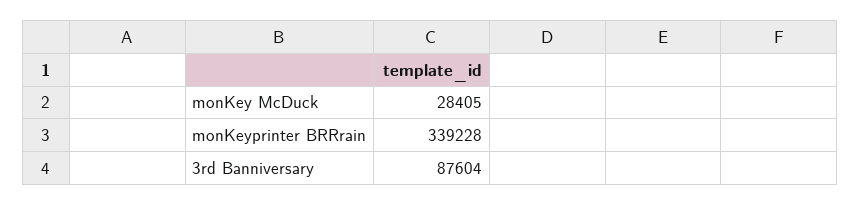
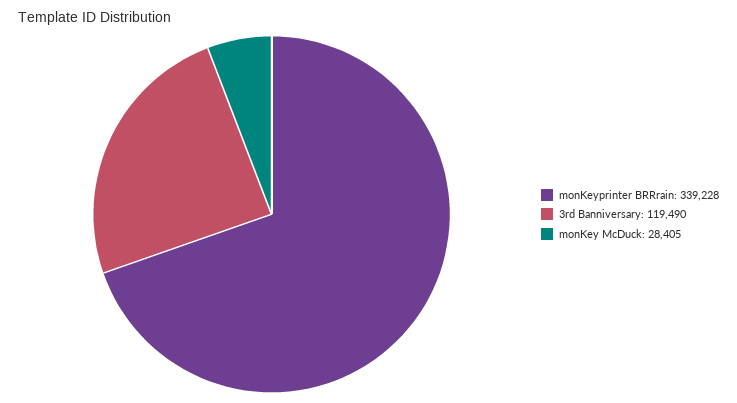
3rd Banniversary: 87604 -> 119490

